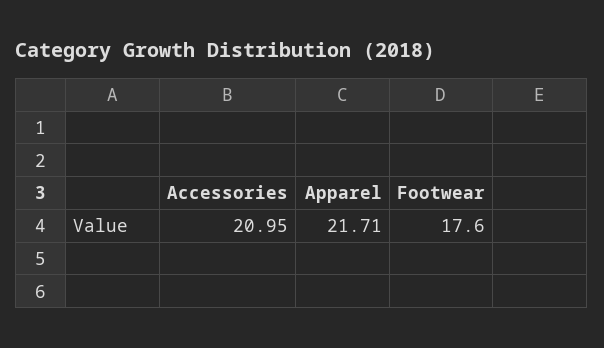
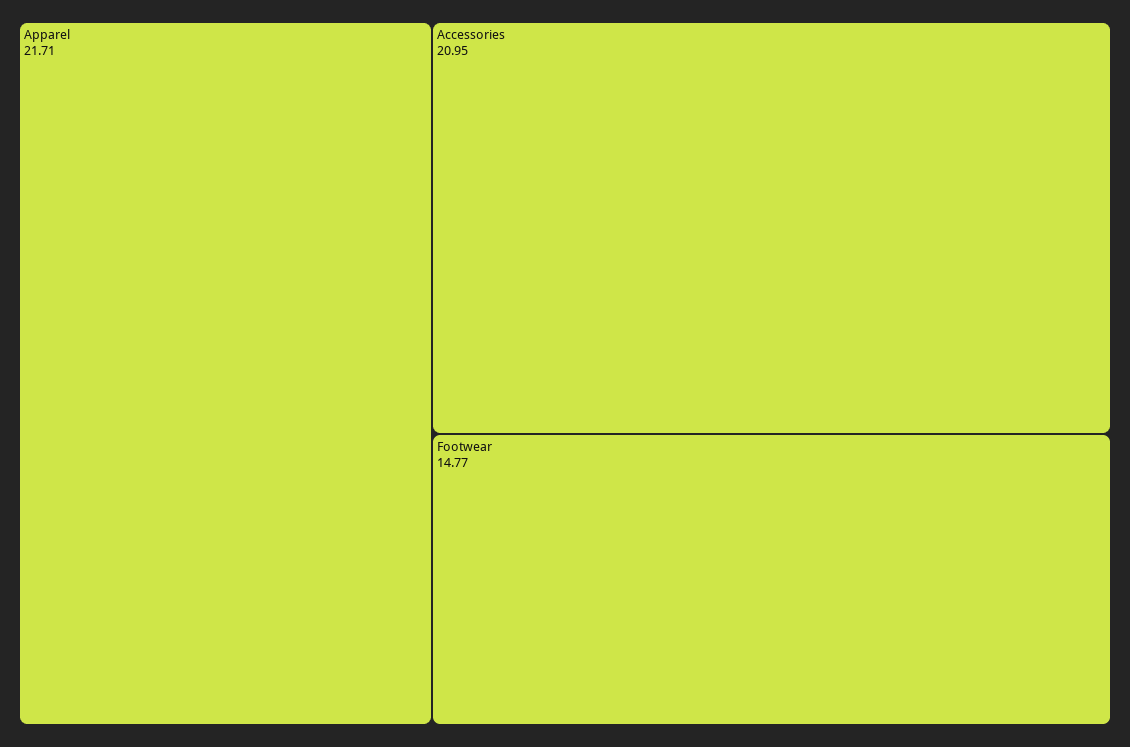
Footwear: 17.6 -> 14.77

